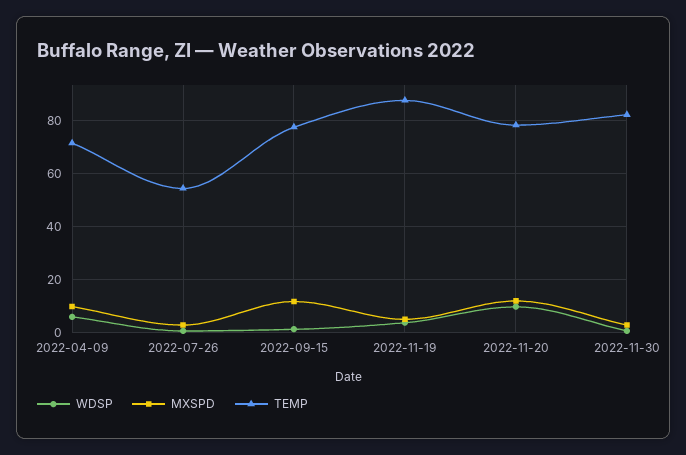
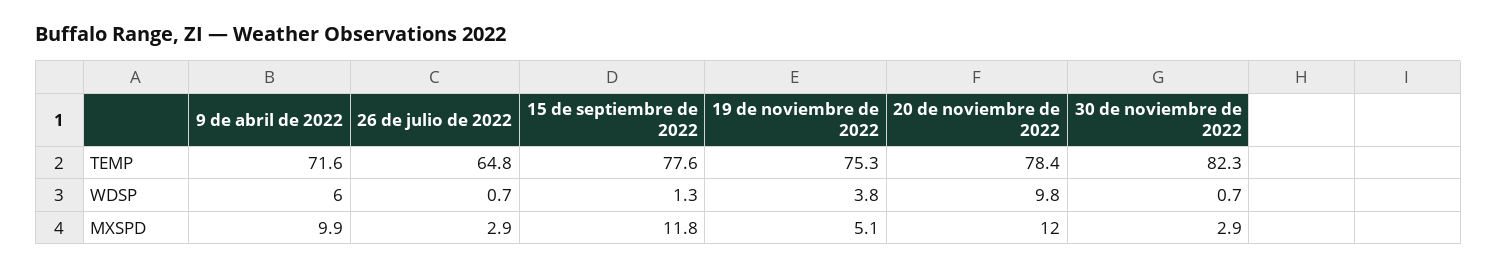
TEMP, 2022-07-26: 55 -> 64.8
TEMP, 2022-11-19: 87.5 -> 75.3

